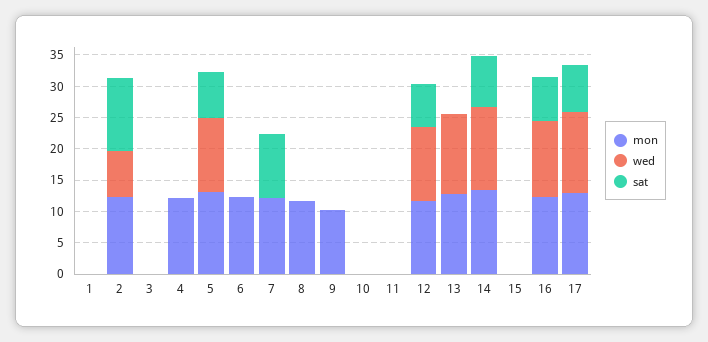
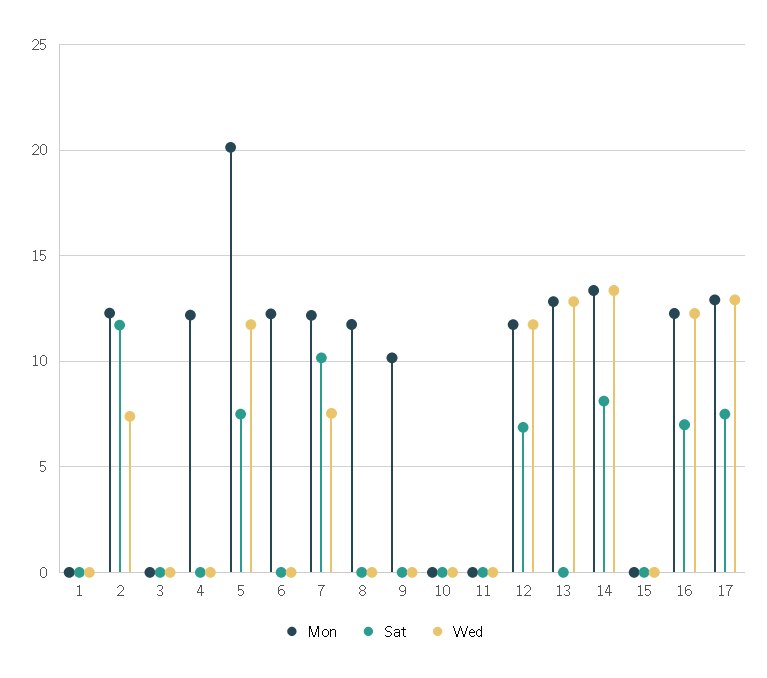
mon, 5: 12.5 -> 20
wed, 7: 0 -> 7.5

